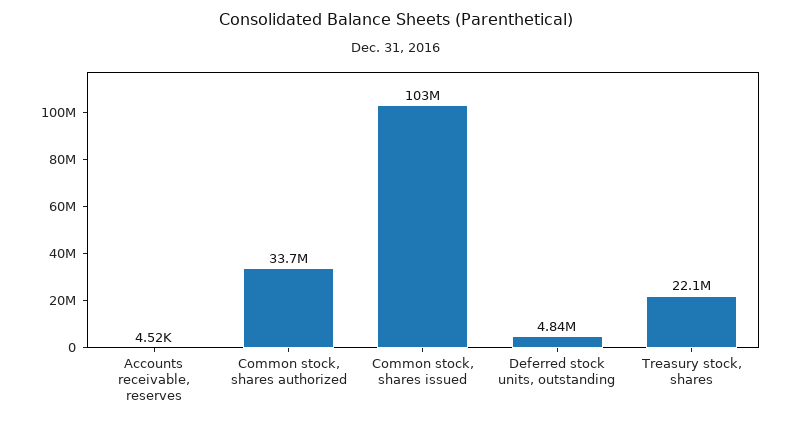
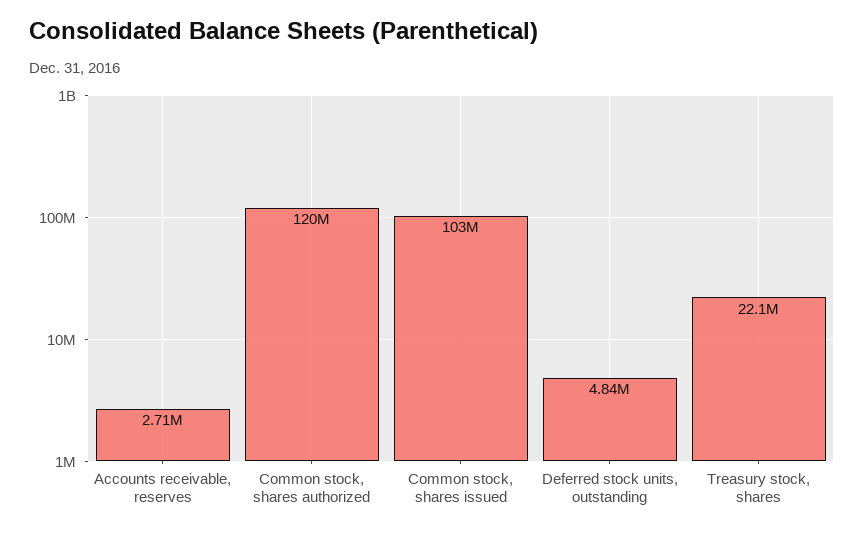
Accounts receivable, reserves: 4520 -> 2710000
Common stock, shares authorized: 33700000 -> 120000000

